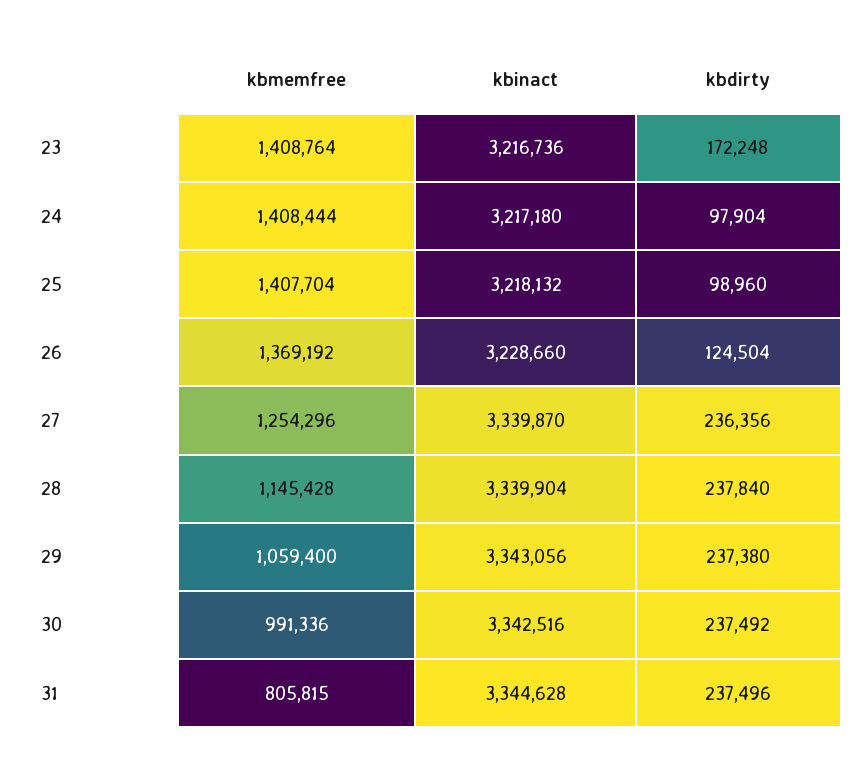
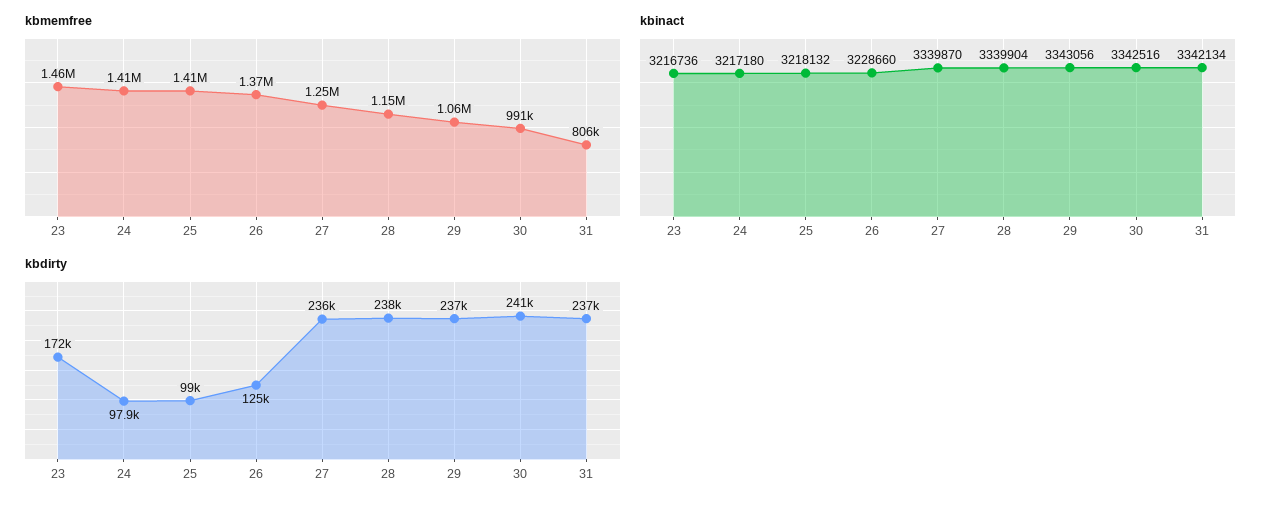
kbmemfree, 23: 1408764 -> 1460000
kbdirty, 30: 237492 -> 241000
kbinact, 31: 3344628 -> 3342134

